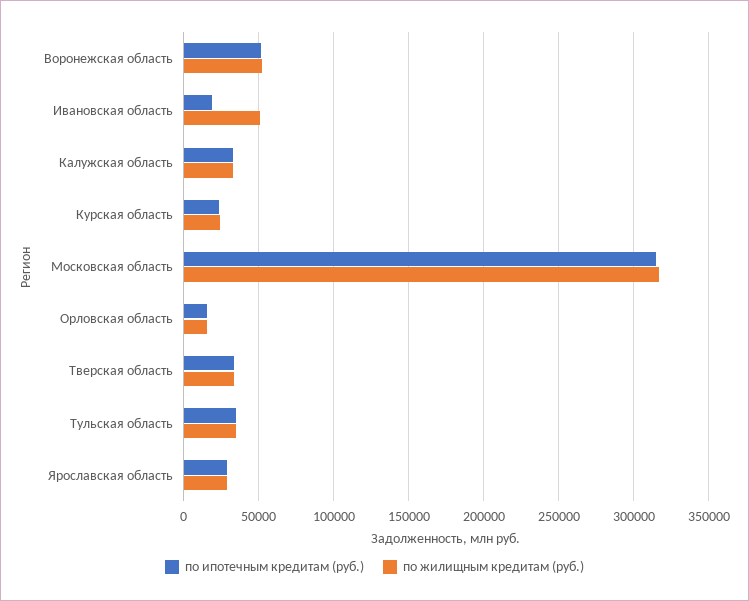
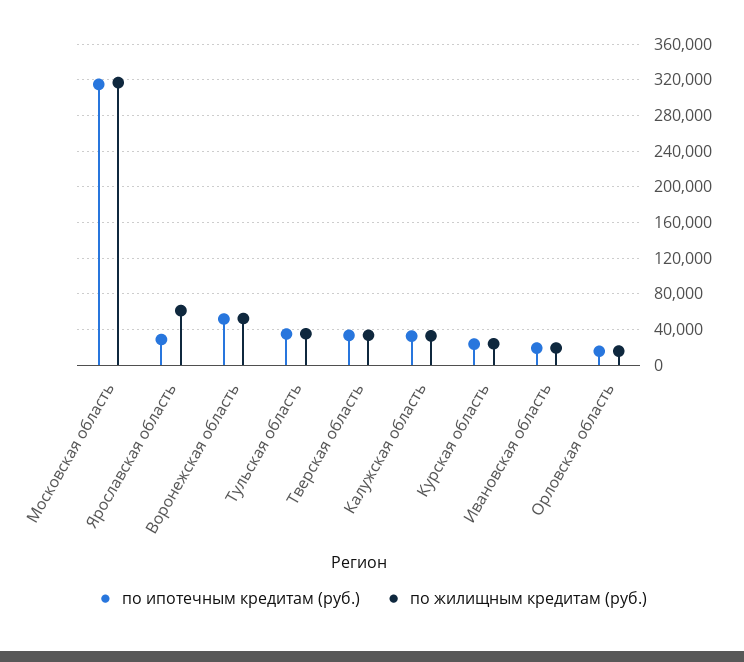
по жилищным кредитам (руб.), Ивановская область: 50000 -> 20000
по жилищным кредитам (руб.), Ярославская область: 30000 -> 60000

